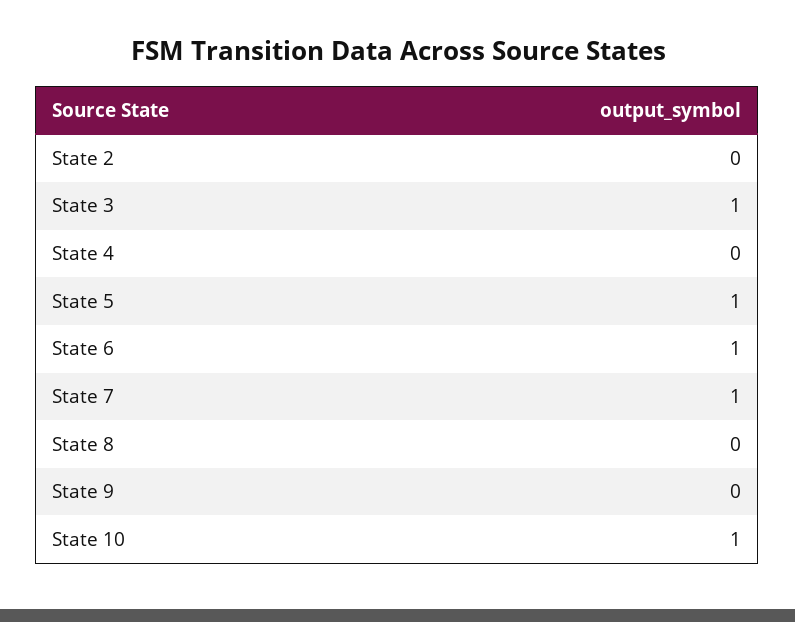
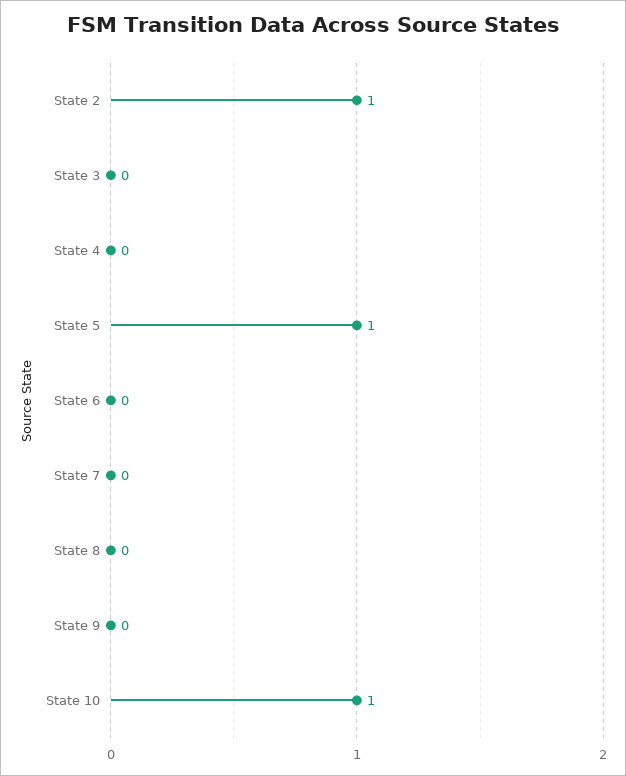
State 2: 0 -> 1
State 3: 1 -> 0
State 6: 1 -> 0
State 7: 1 -> 0

